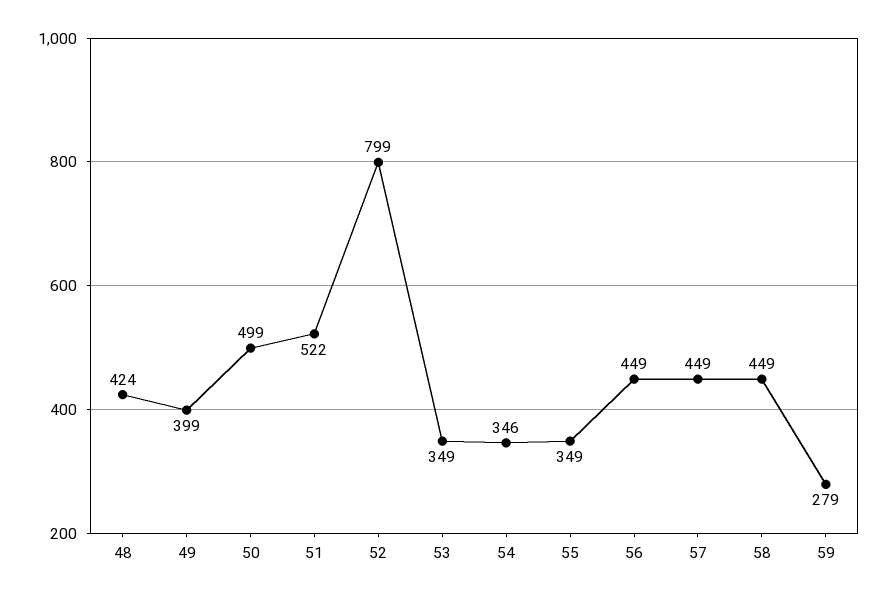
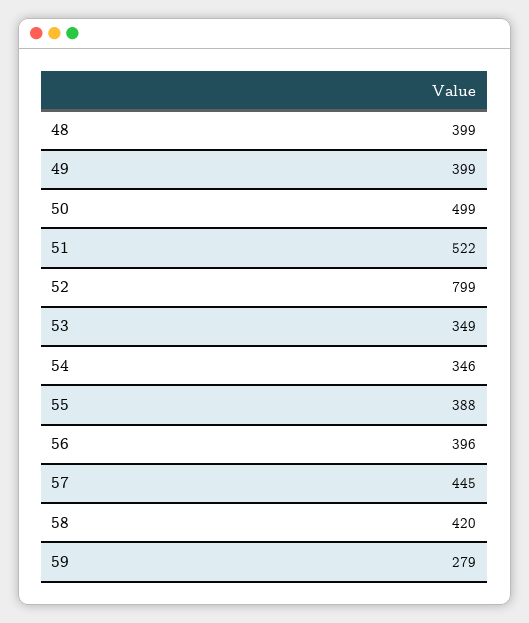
48: 424 -> 399
55: 349 -> 388
56: 449 -> 396
57: 449 -> 445
58: 449 -> 420

